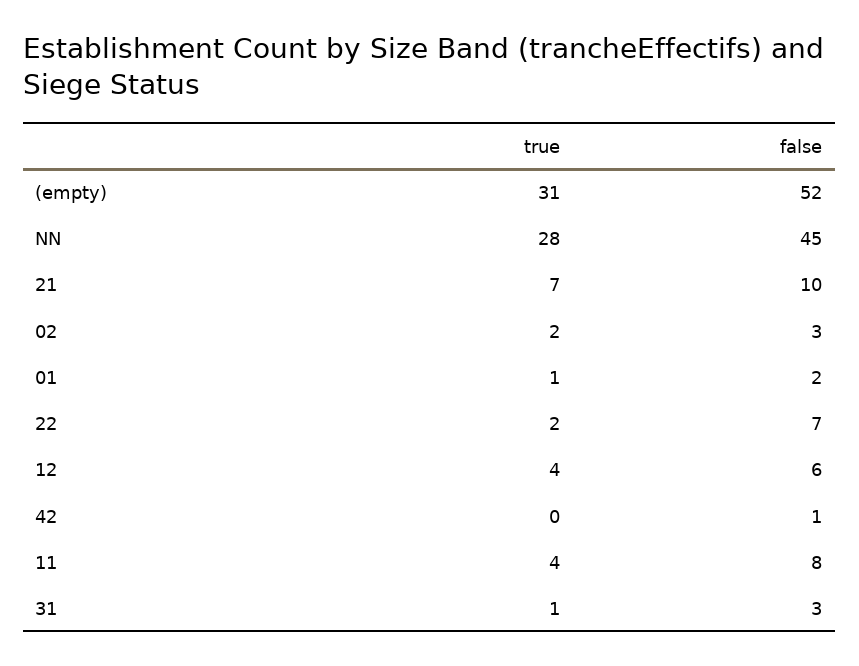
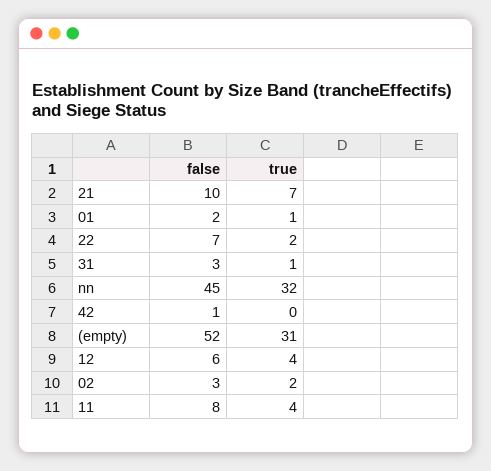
true, NN: 28 -> 32

